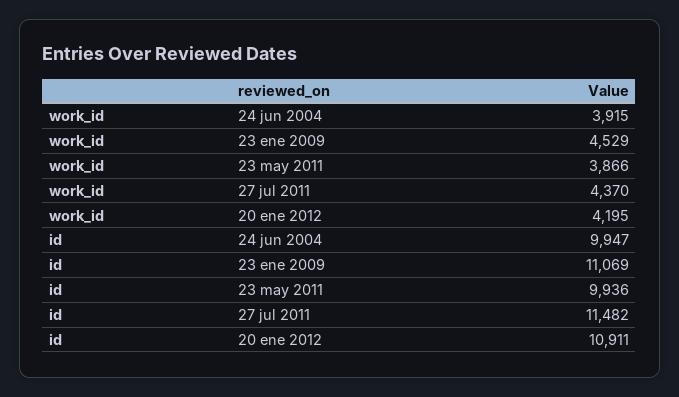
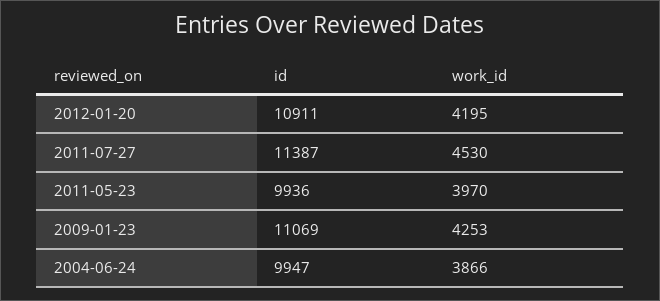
work_id, 24 jun 2004: 3915 -> 3866
work_id, 23 ene 2009: 4529 -> 4253
work_id, 23 may 2011: 3866 -> 3970
work_id, 27 jul 2011: 4370 -> 4530
id, 27 jul 2011: 11482 -> 11387

